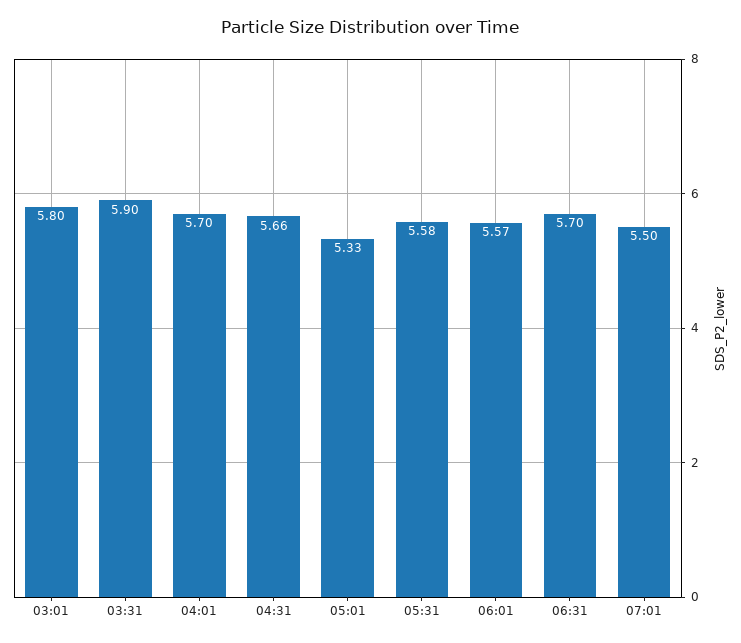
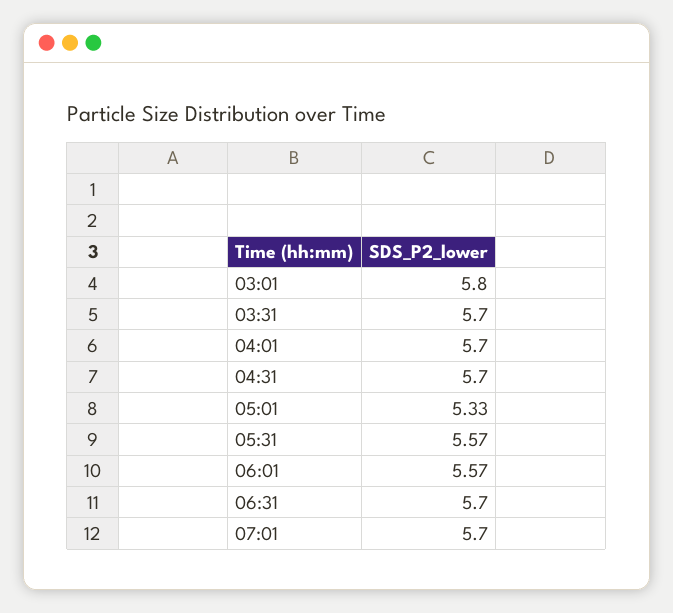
03:31: 5.9 -> 5.7
04:31: 5.66 -> 5.7
05:31: 5.58 -> 5.57
07:01: 5.5 -> 5.7

